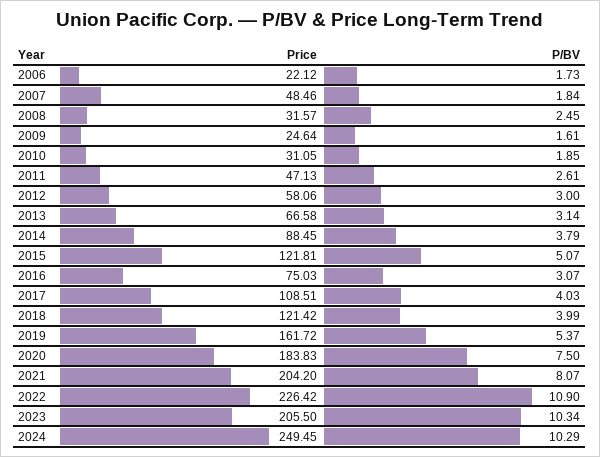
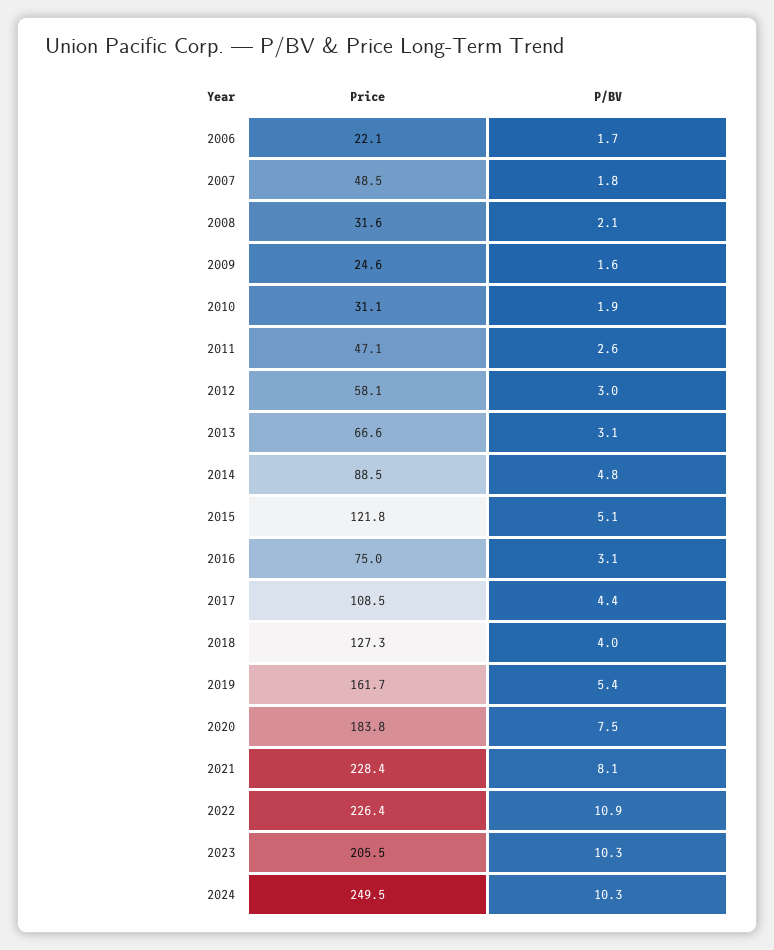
P/BV, 2008: 2.45 -> 2.1
P/BV, 2014: 3.79 -> 4.8
P/BV, 2017: 4.03 -> 4.4
Price, 2018: 121.42 -> 127.3
Price, 2021: 204.2 -> 228.4

